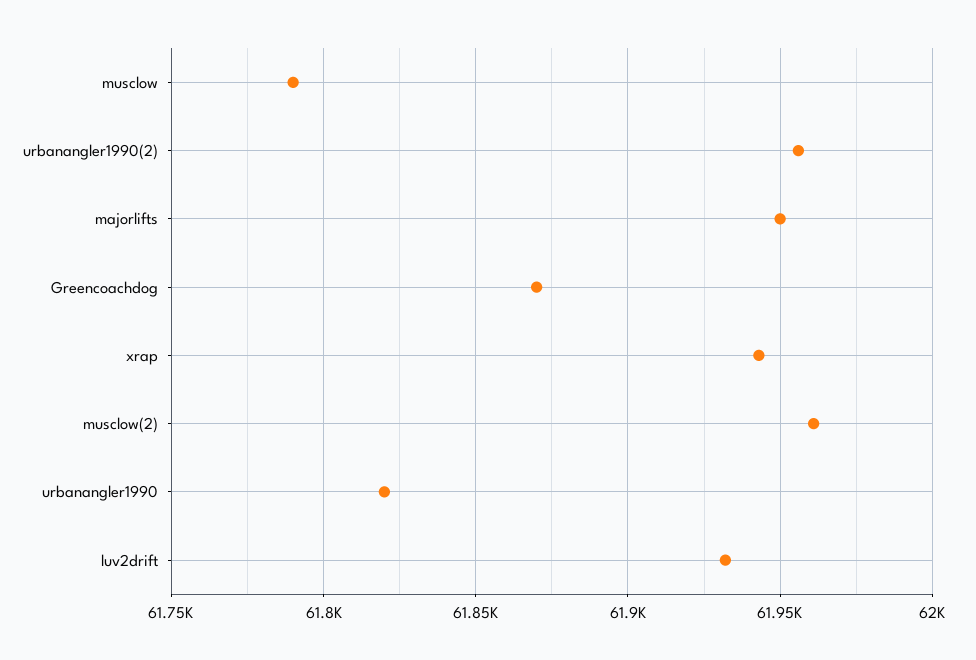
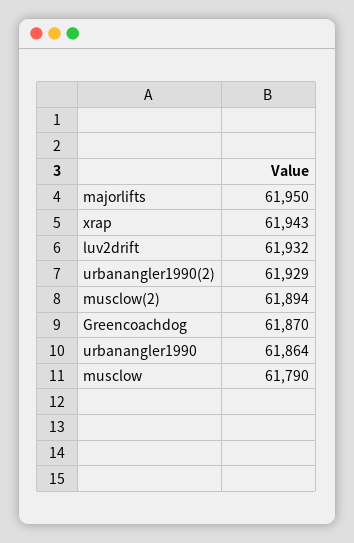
urbanangler1990(2): 61955 -> 61929
musclow(2): 61960 -> 61894
urbanangler1990: 61820 -> 61864

